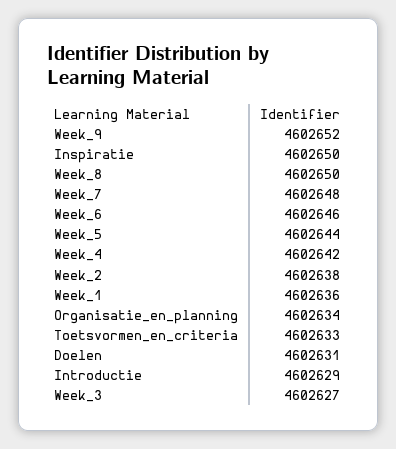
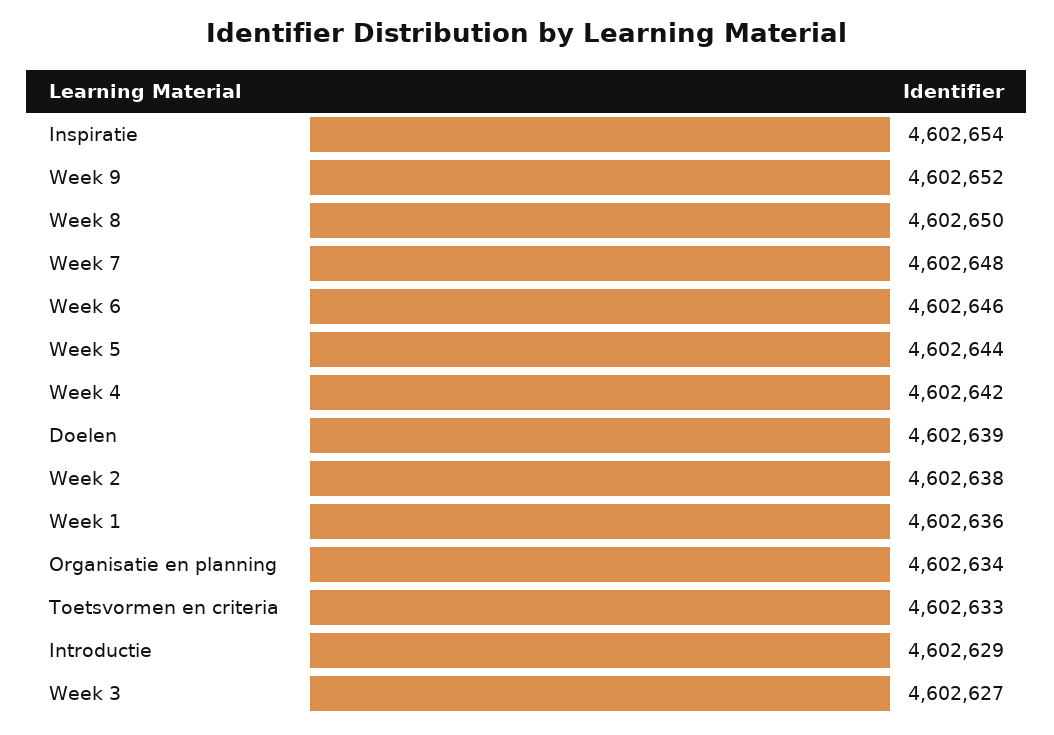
Inspiratie: 4602650 -> 4602654
Doelen: 4602631 -> 4602639

